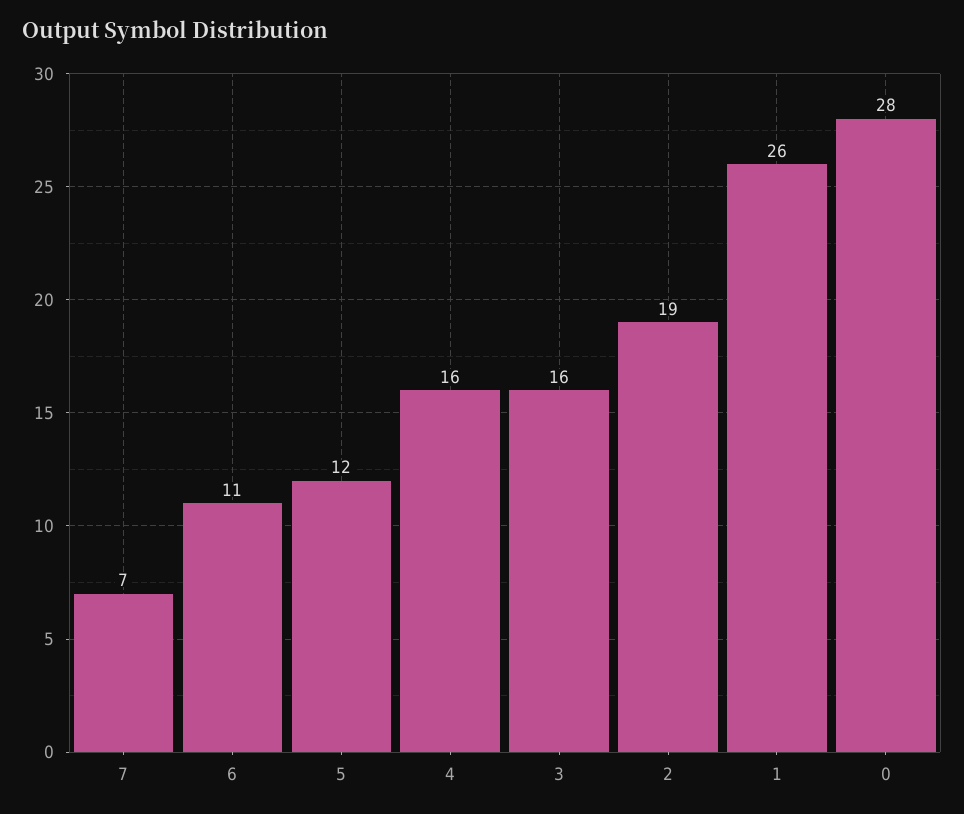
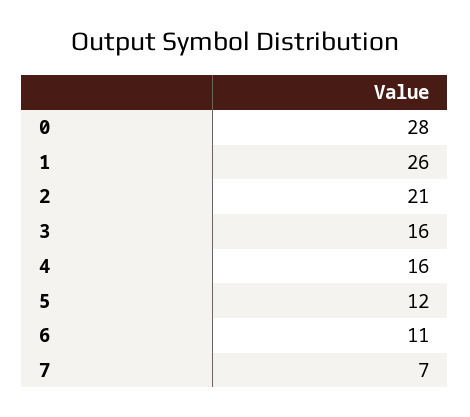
2: 19 -> 21

